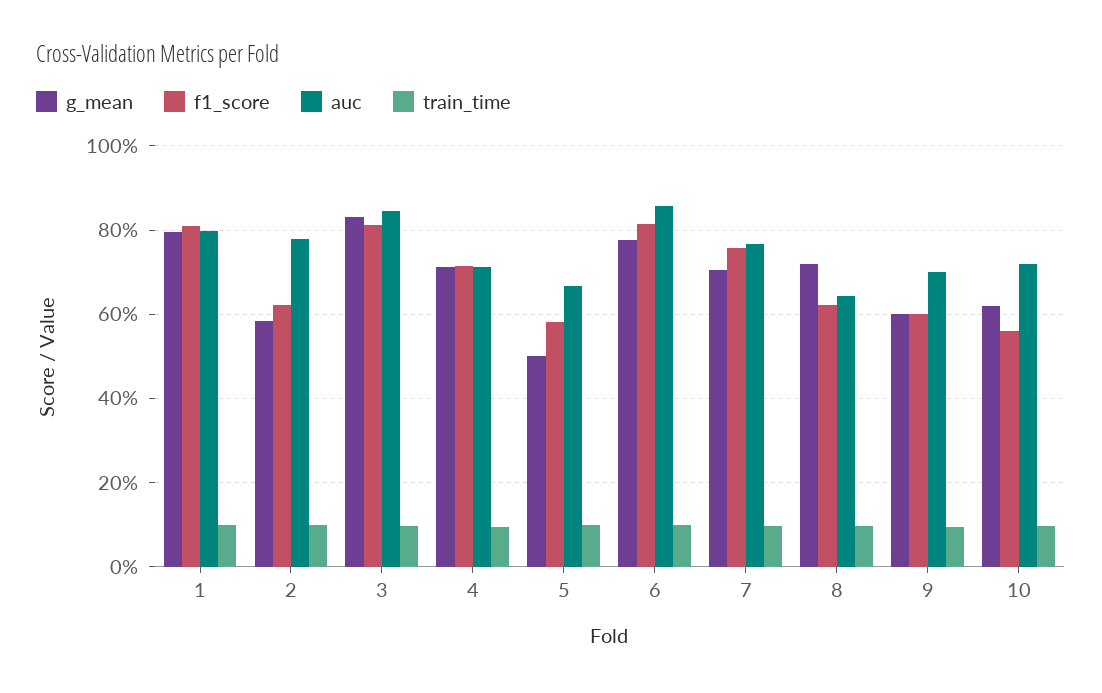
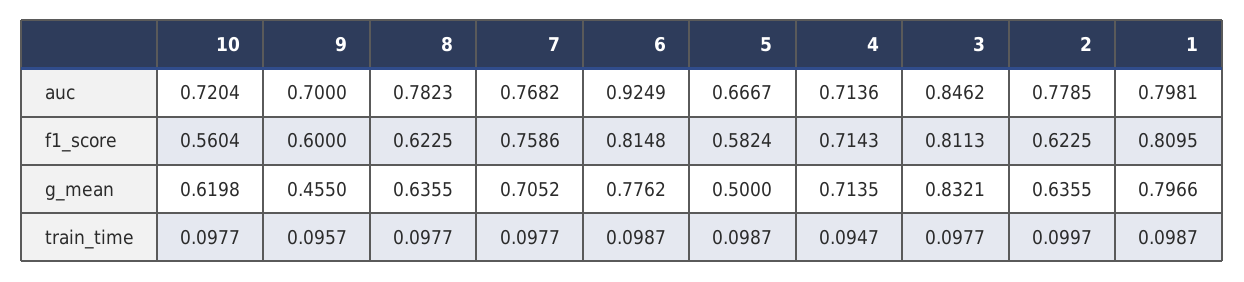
g_mean, 2: 0.58 -> 0.6355
auc, 6: 0.86 -> 0.9249
g_mean, 8: 0.72 -> 0.6355
auc, 8: 0.64 -> 0.7823
g_mean, 9: 0.6 -> 0.455

